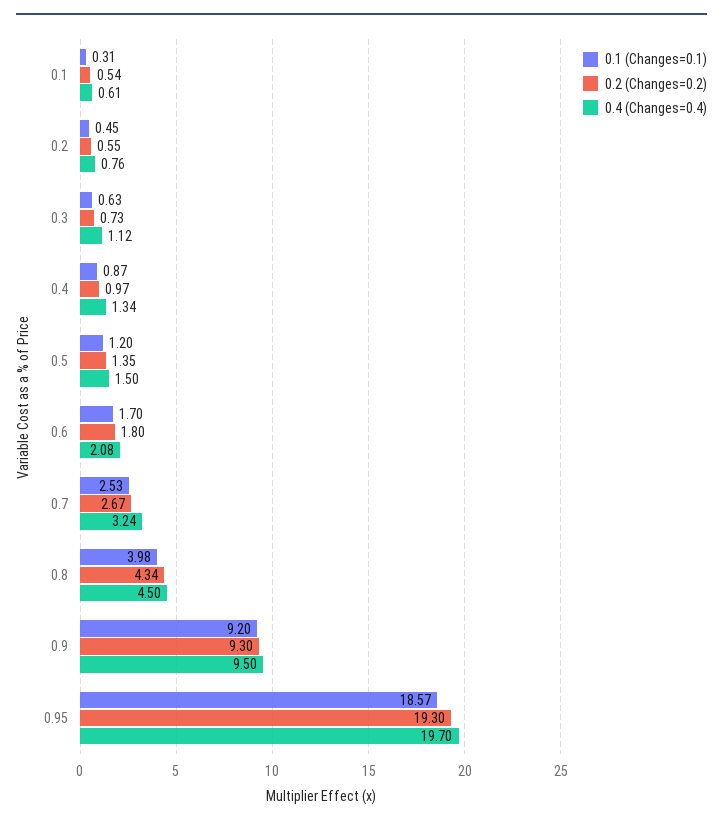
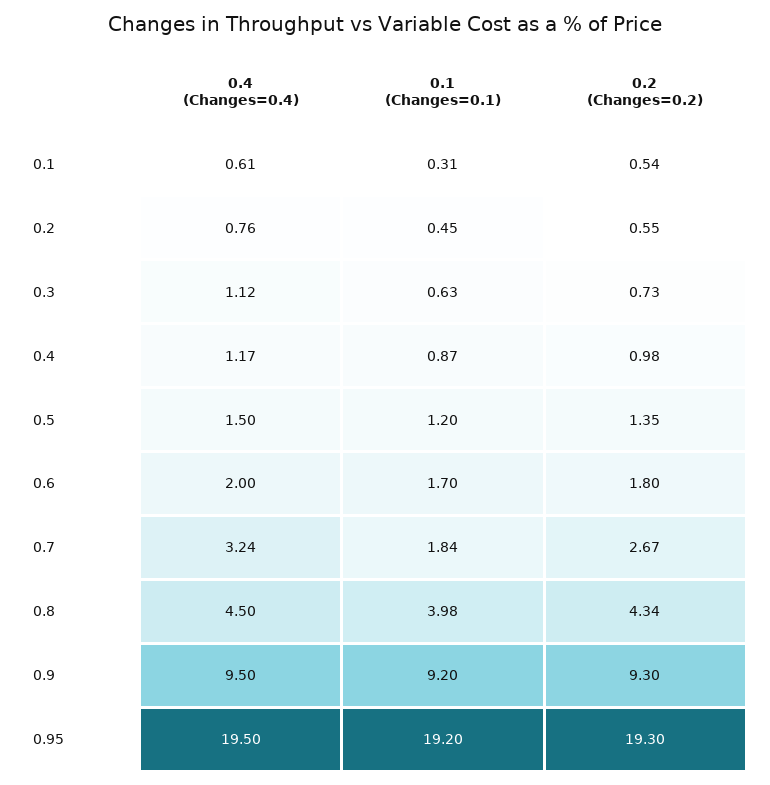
0.2 (Changes=0.2), 0.4: 0.97 -> 0.98
0.4 (Changes=0.4), 0.4: 1.34 -> 1.17
0.4 (Changes=0.4), 0.6: 2.08 -> 2
0.1 (Changes=0.1), 0.7: 2.53 -> 1.84
0.1 (Changes=0.1), 0.95: 18.57 -> 19.2
0.4 (Changes=0.4), 0.95: 19.7 -> 19.5

